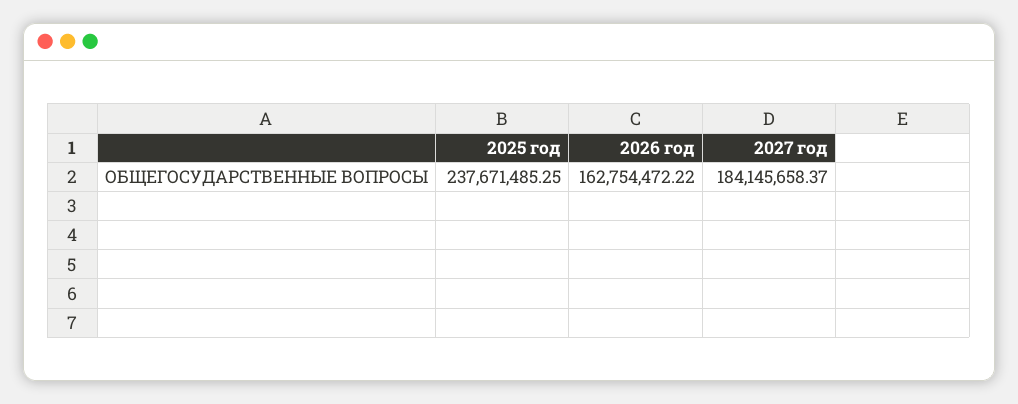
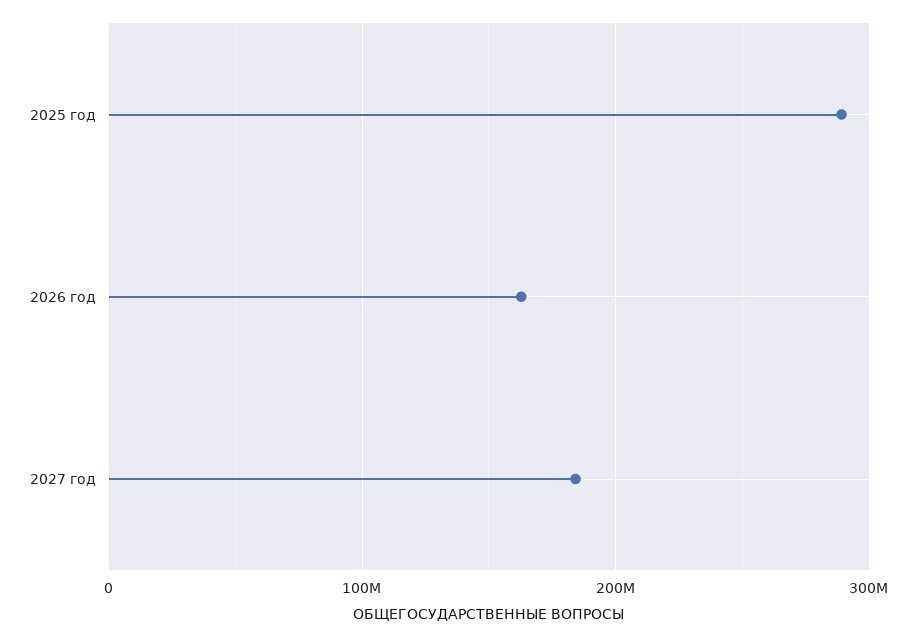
2025 год: 237671485.25 -> 290000000

